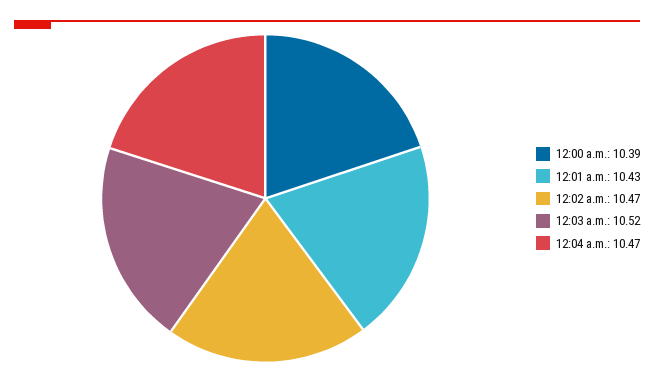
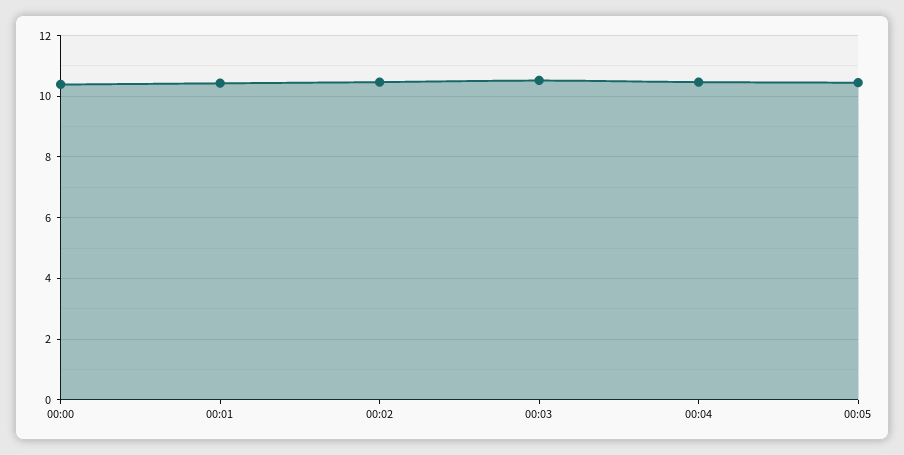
00:05: none -> 10.4

